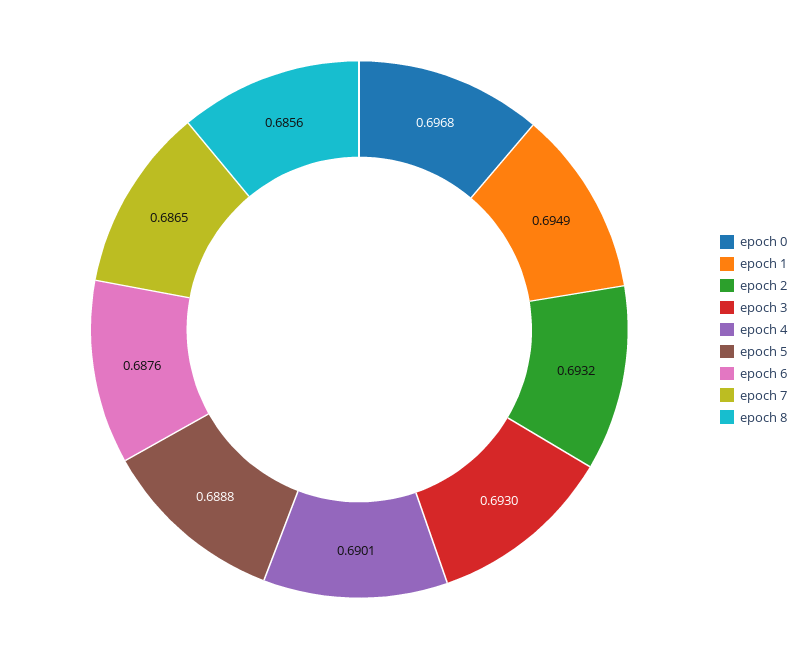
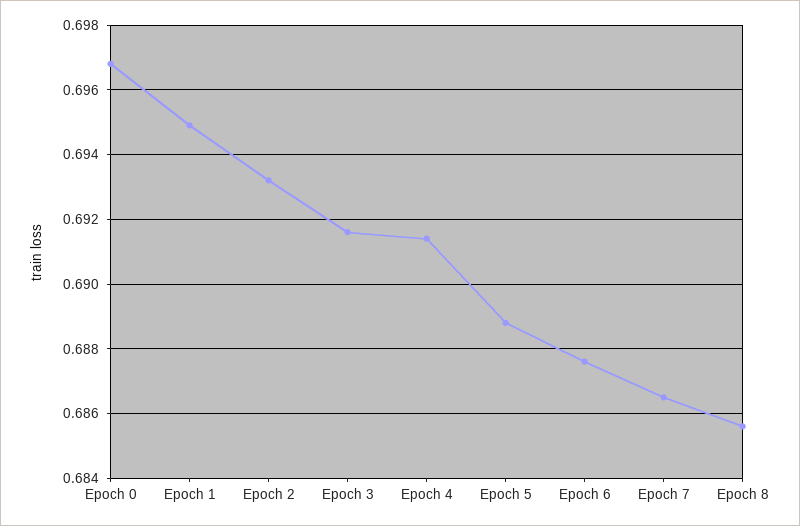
epoch 3: 0.693 -> 0.6915
epoch 4: 0.6901 -> 0.6915

